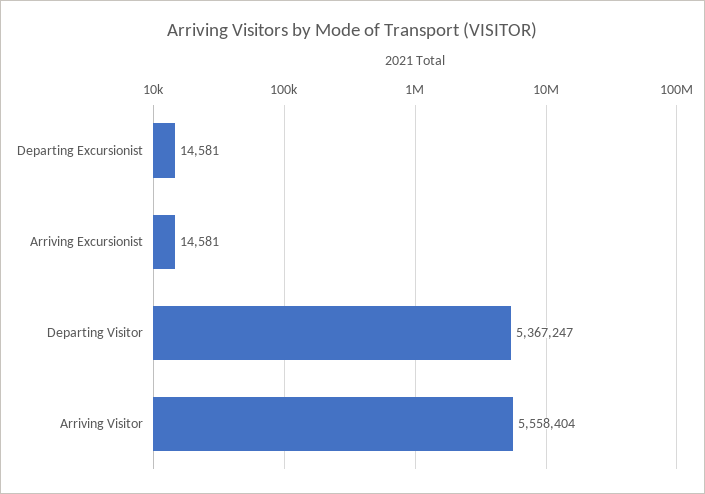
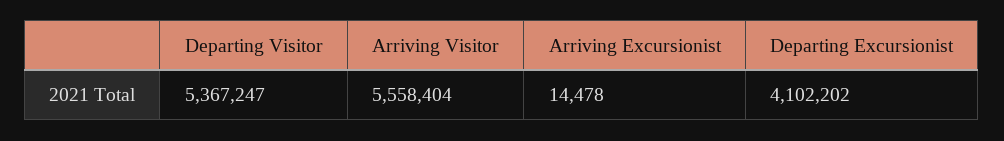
Departing Excursionist: 14581 -> 4102202
Arriving Excursionist: 14581 -> 14478

